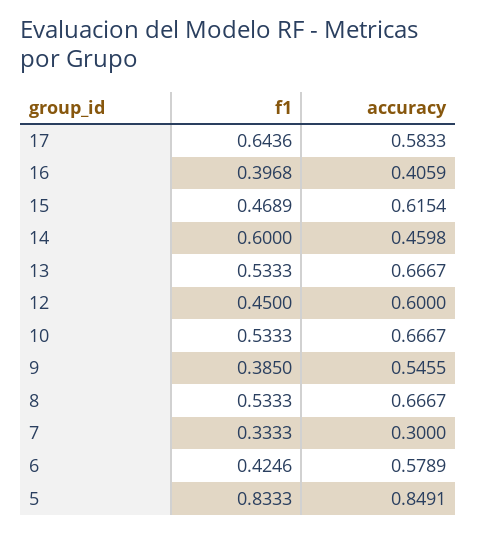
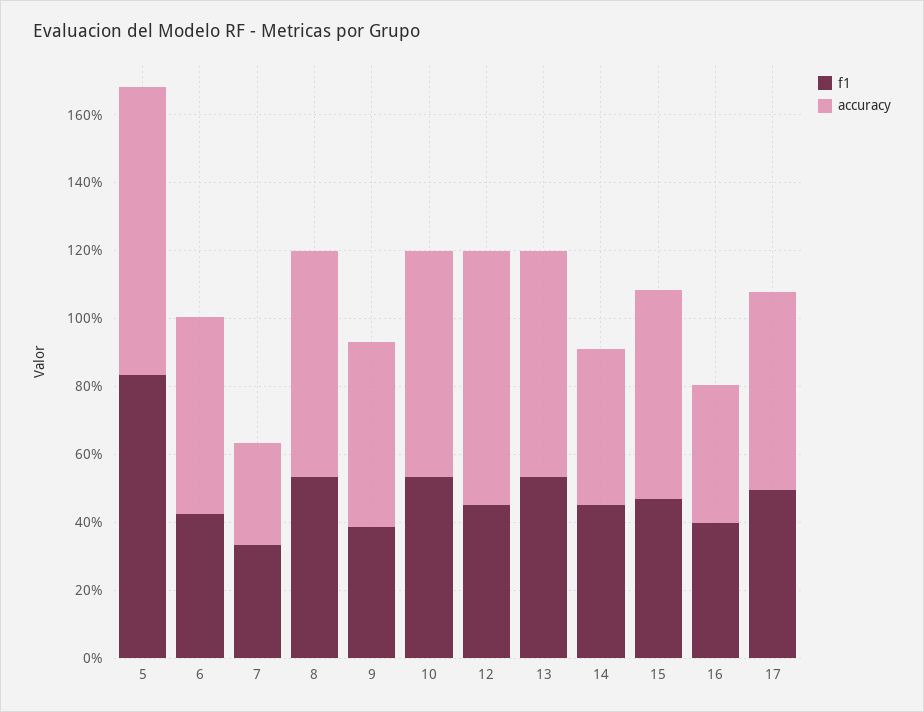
f1, 17: 0.6436 -> 0.5
f1, 14: 0.6 -> 0.45
accuracy, 12: 0.6 -> 0.75

